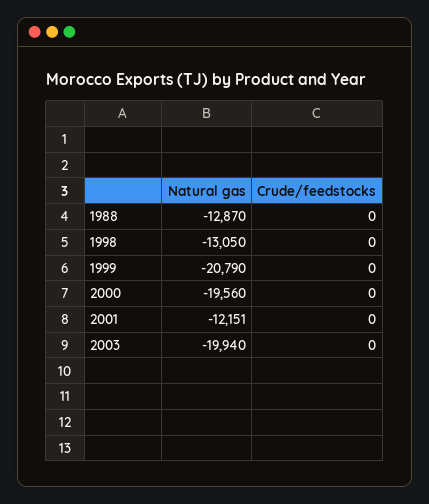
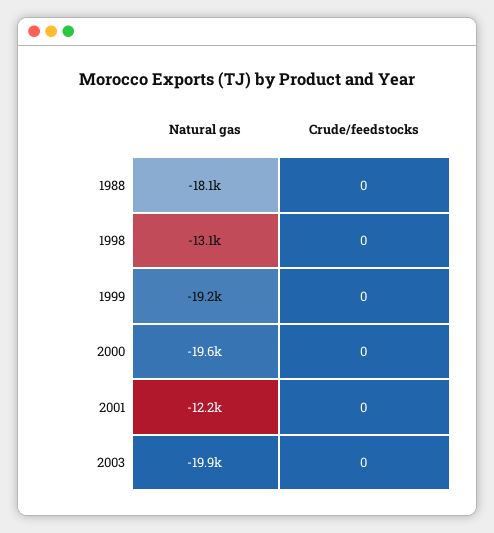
Natural gas, 1988: -12870 -> -18100
Natural gas, 1999: -20790 -> -19200

